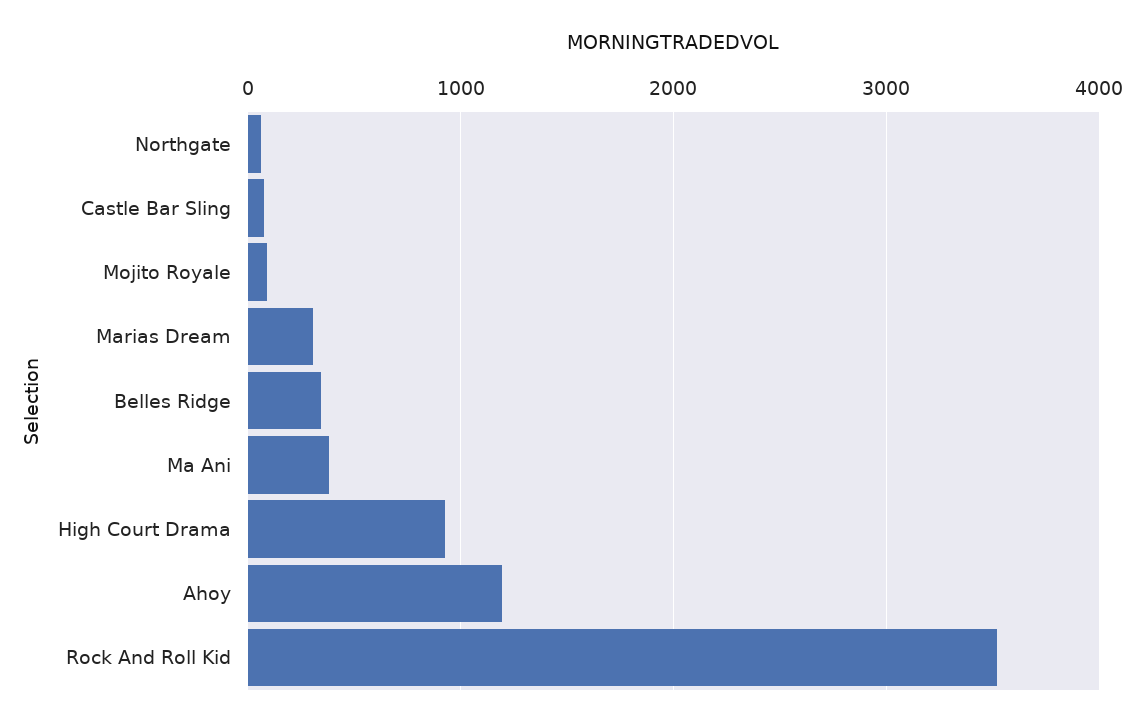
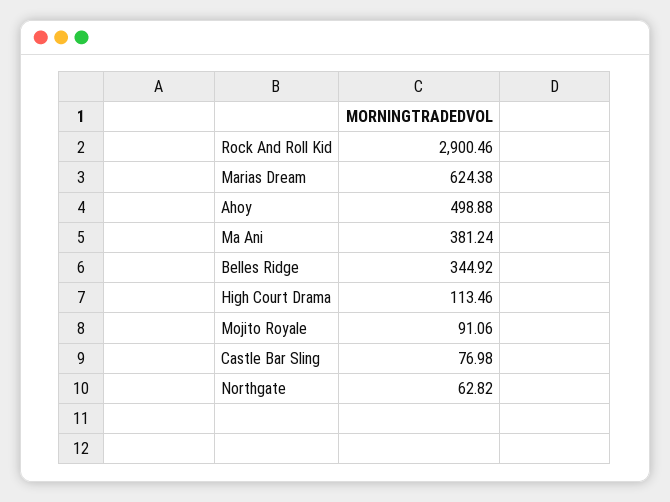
Marias Dream: 300 -> 624.38
High Court Drama: 900 -> 113.46
Ahoy: 1200 -> 498.88
Rock And Roll Kid: 3500 -> 2900.46

